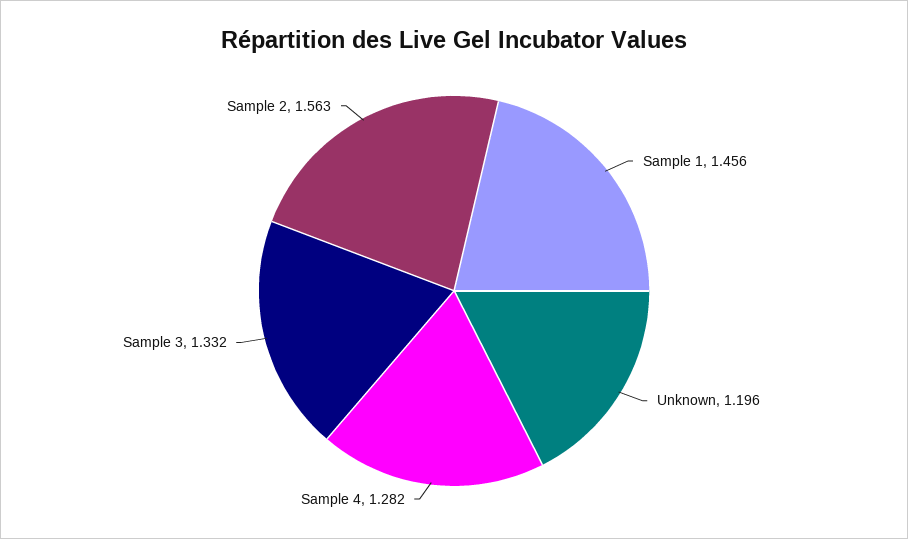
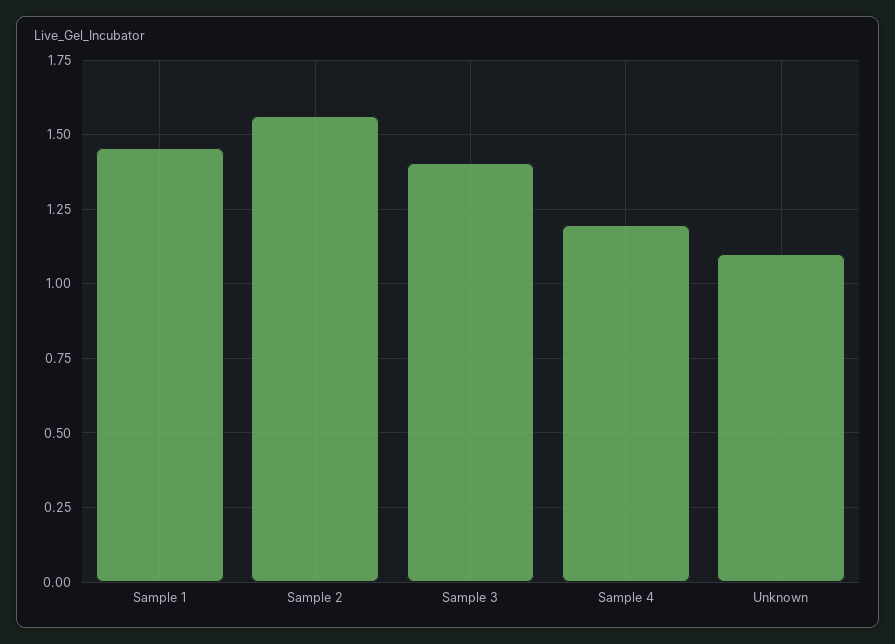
Unknown: 1.196 -> 1.1
Sample 4: 1.282 -> 1.2
Sample 3: 1.332 -> 1.4

